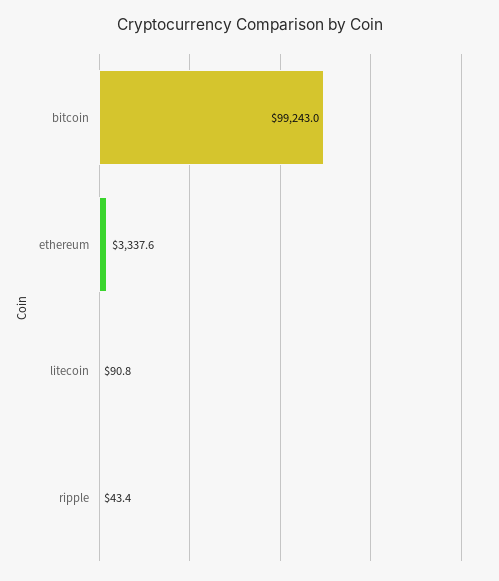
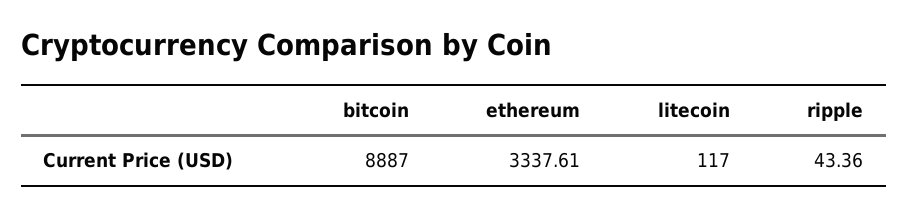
bitcoin: 99243 -> 8887
litecoin: 90.8 -> 117

